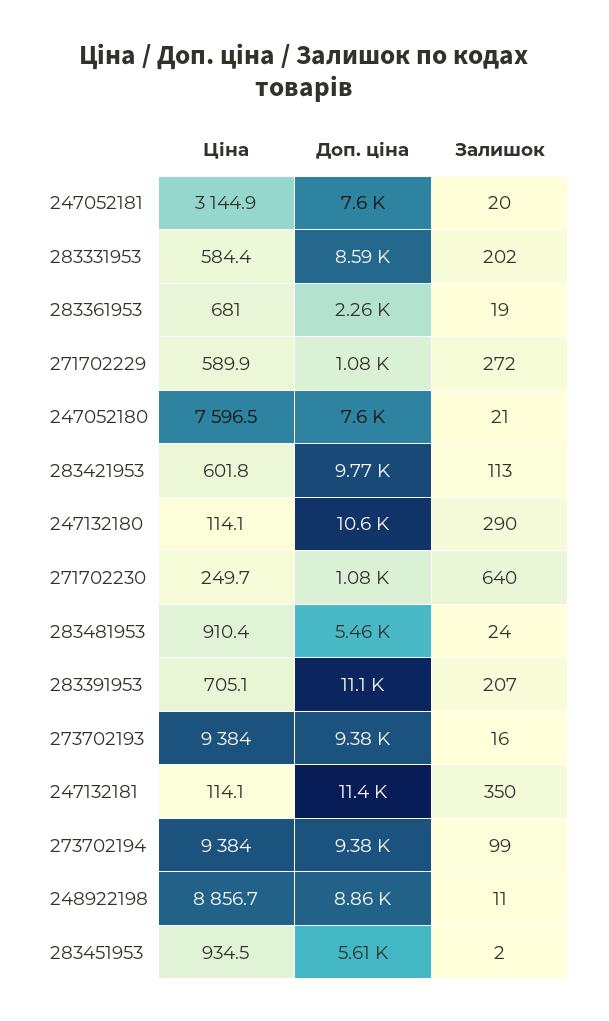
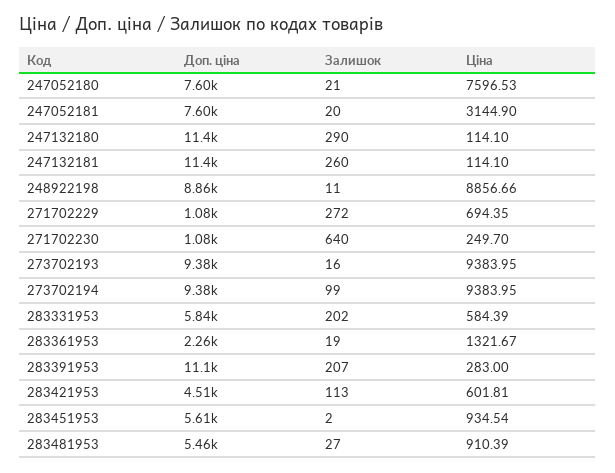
Доп. ціна, 283331953: 8590 -> 5840
Ціна, 283361953: 681 -> 1321.67
Ціна, 271702229: 589.9 -> 694.35
Доп. ціна, 283421953: 9770 -> 4510
Доп. ціна, 247132180: 10600 -> 11400
Залишок, 283481953: 24 -> 27
Ціна, 283391953: 705.1 -> 283
Залишок, 247132181: 350 -> 260

